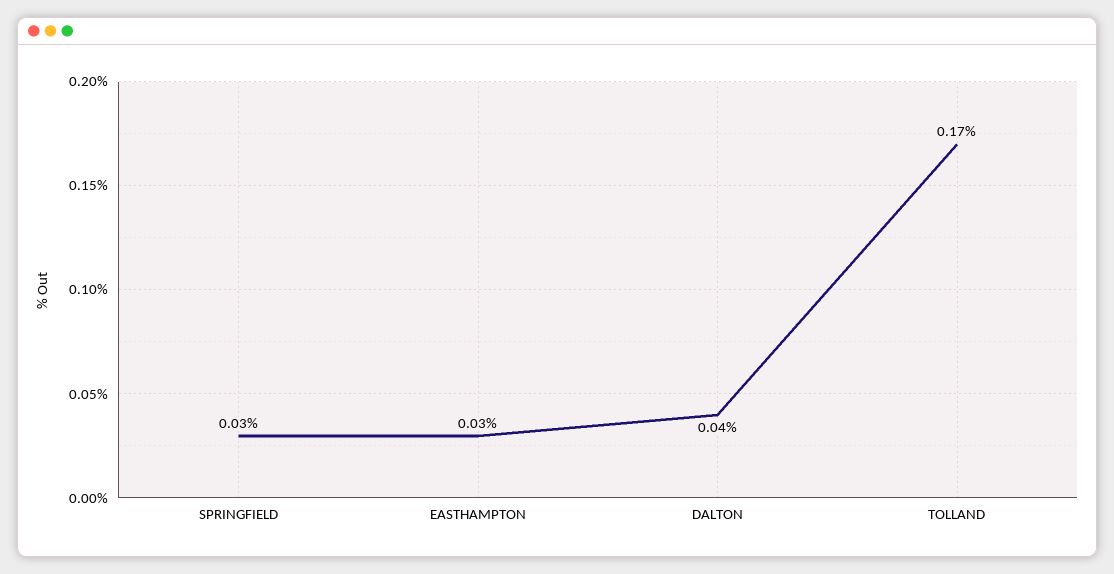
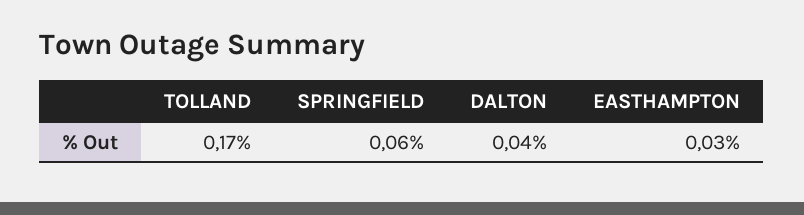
SPRINGFIELD: 0.03 -> 0.06

